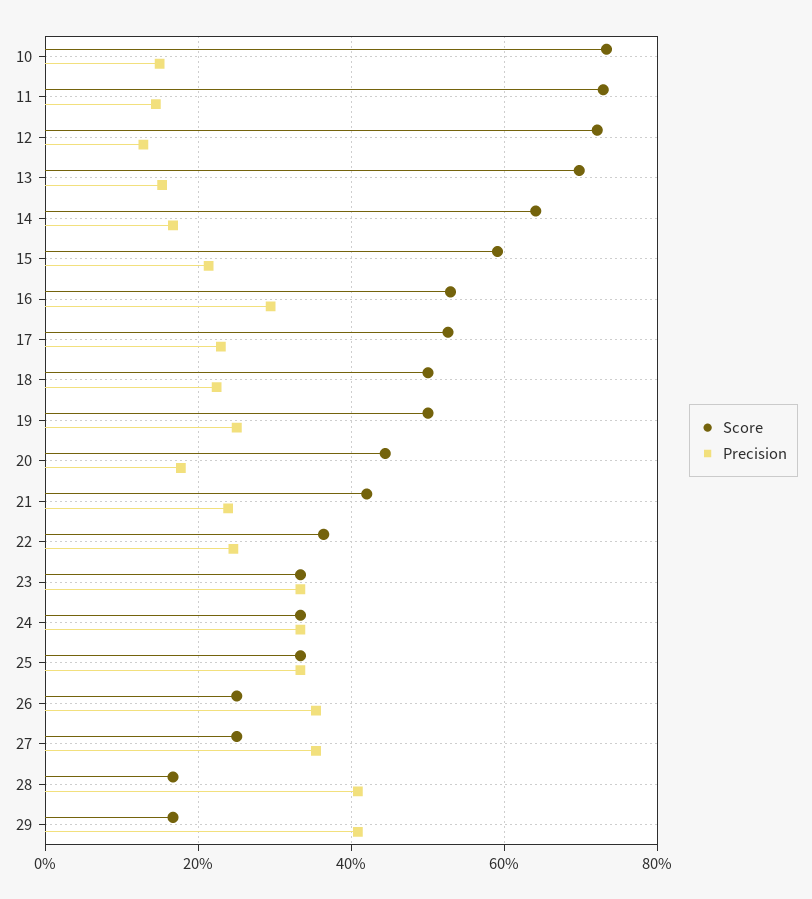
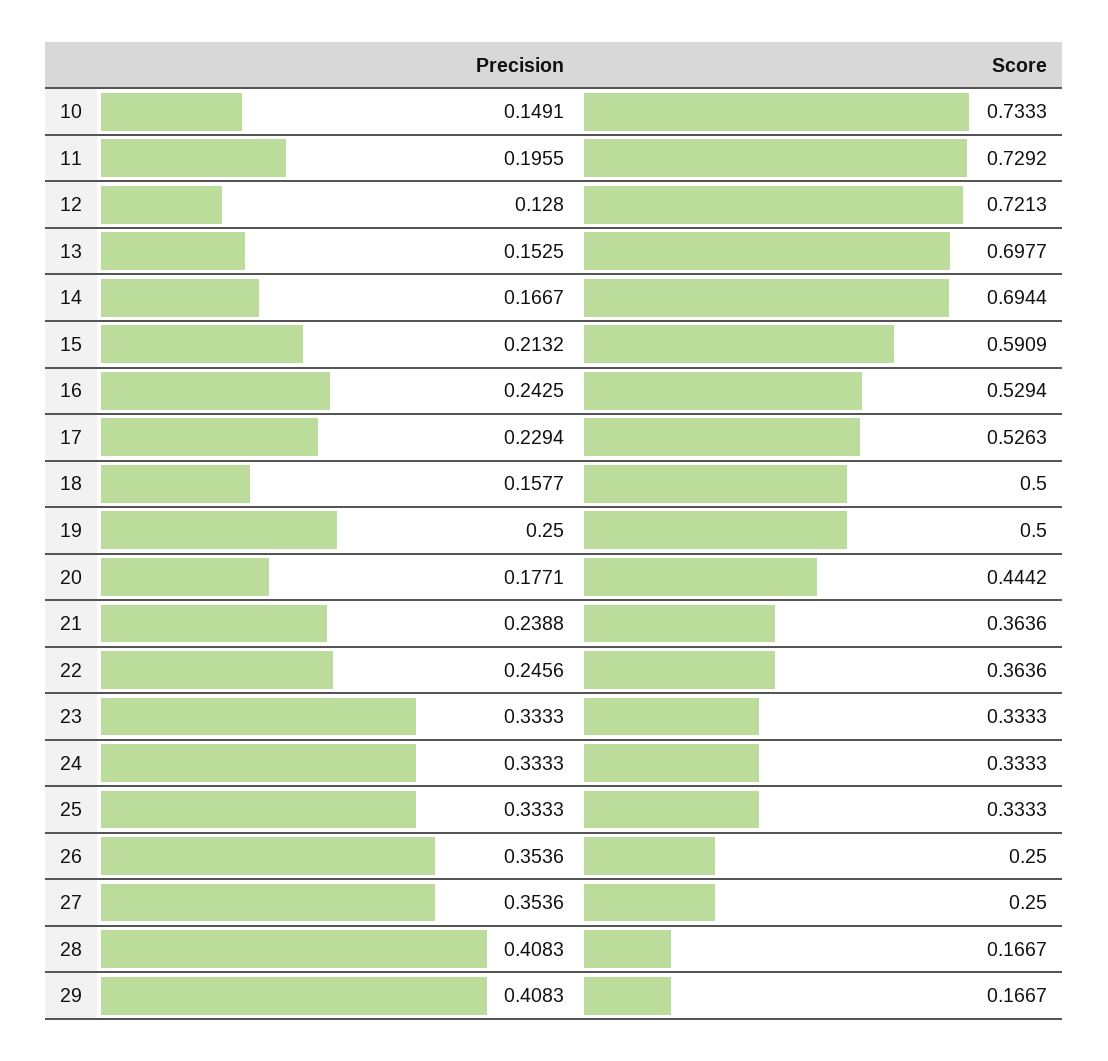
Precision, 11: 0.14 -> 0.1955
Score, 14: 0.64 -> 0.6944
Precision, 16: 0.3 -> 0.2425
Precision, 18: 0.22 -> 0.1577
Score, 21: 0.42 -> 0.3636

